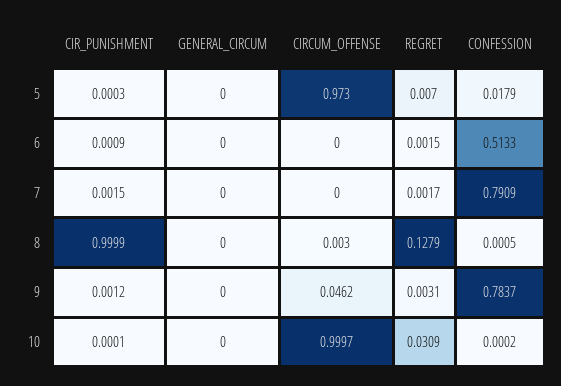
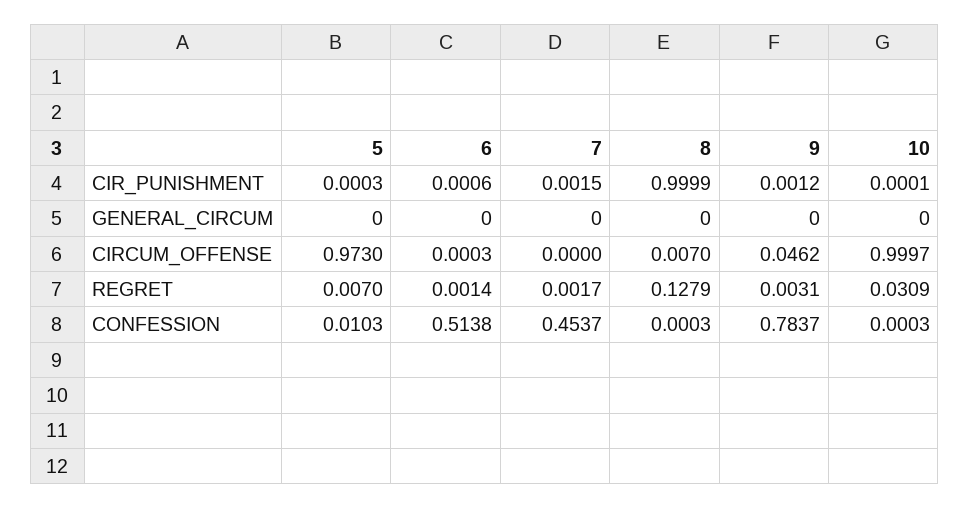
CONFESSION, 5: 0.0179 -> 0.0103
CIR_PUNISHMENT, 6: 0.0009 -> 0.0006
CIRCUM_OFFENSE, 6: 0 -> 0.0003
REGRET, 6: 0.0015 -> 0.0014
CONFESSION, 6: 0.5133 -> 0.5138
CONFESSION, 7: 0.7909 -> 0.4537
CIRCUM_OFFENSE, 8: 0.003 -> 0.007
CONFESSION, 8: 0.0005 -> 0.0003
CONFESSION, 10: 0.0002 -> 0.0003

